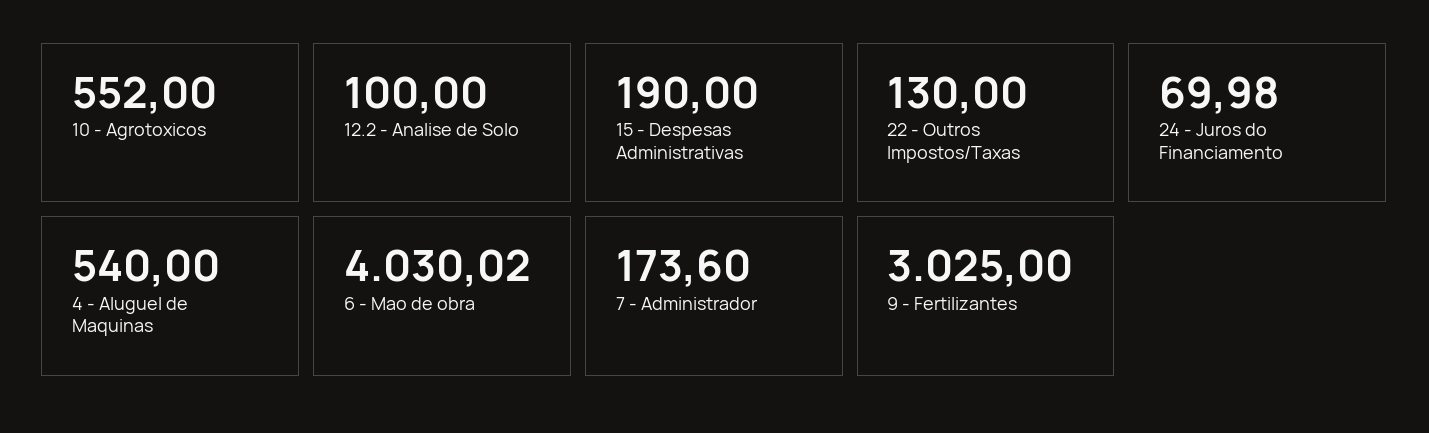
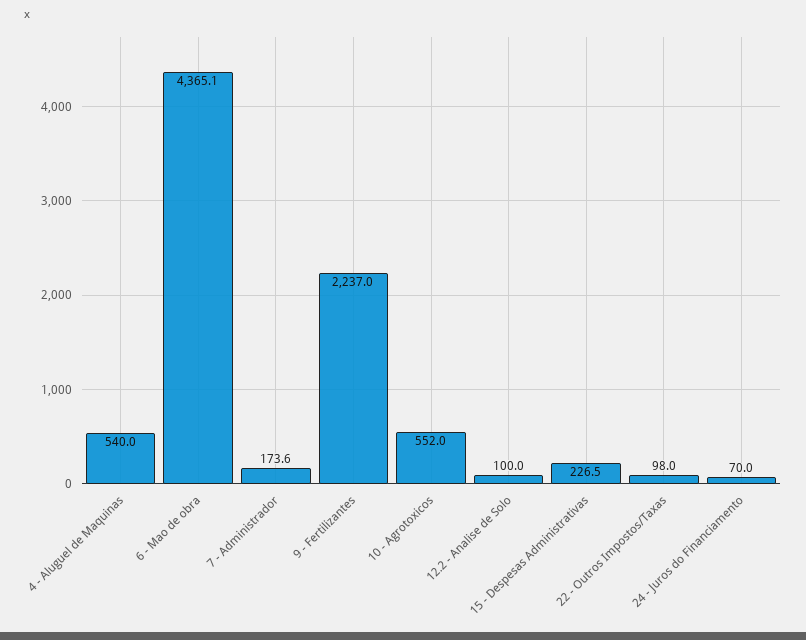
15 - Despesas Administrativas: 190 -> 226.5
22 - Outros Impostos/Taxas: 130 -> 98
6 - Mao de obra: 4030.02 -> 4365.1
9 - Fertilizantes: 3025 -> 2237

